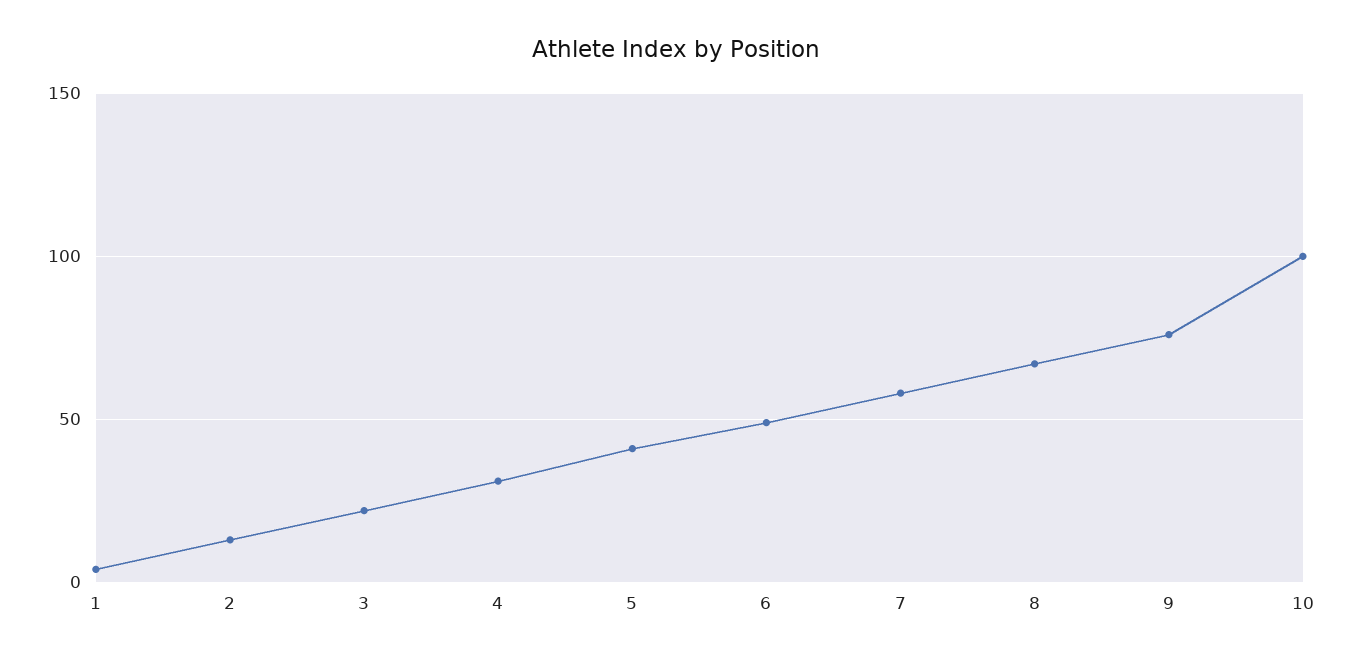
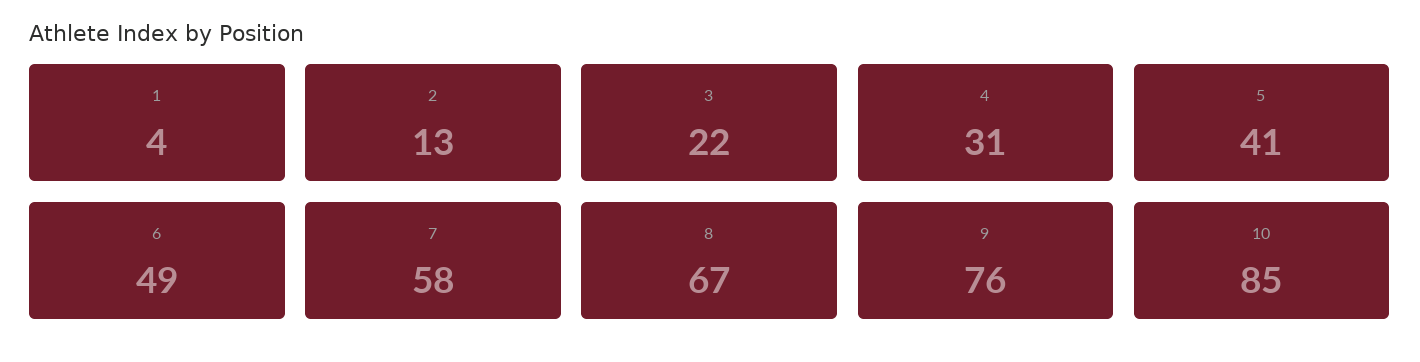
10: 100 -> 85

